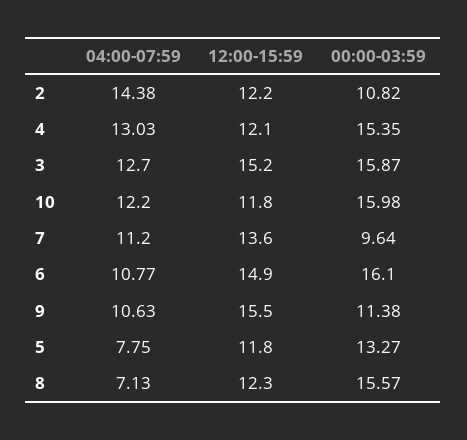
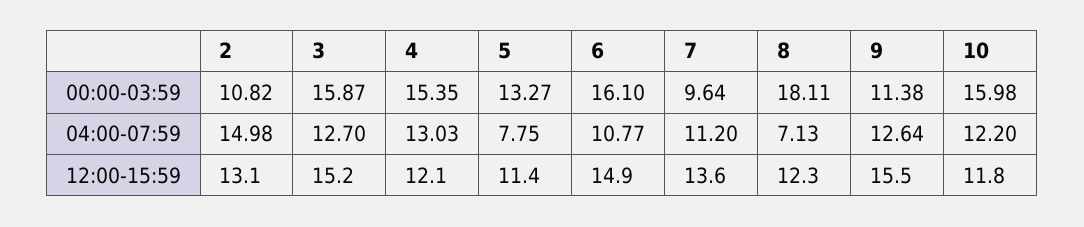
04:00-07:59, 2: 14.38 -> 14.98
12:00-15:59, 2: 12.2 -> 13.1
04:00-07:59, 9: 10.63 -> 12.64
12:00-15:59, 5: 11.8 -> 11.4
00:00-03:59, 8: 15.57 -> 18.11

